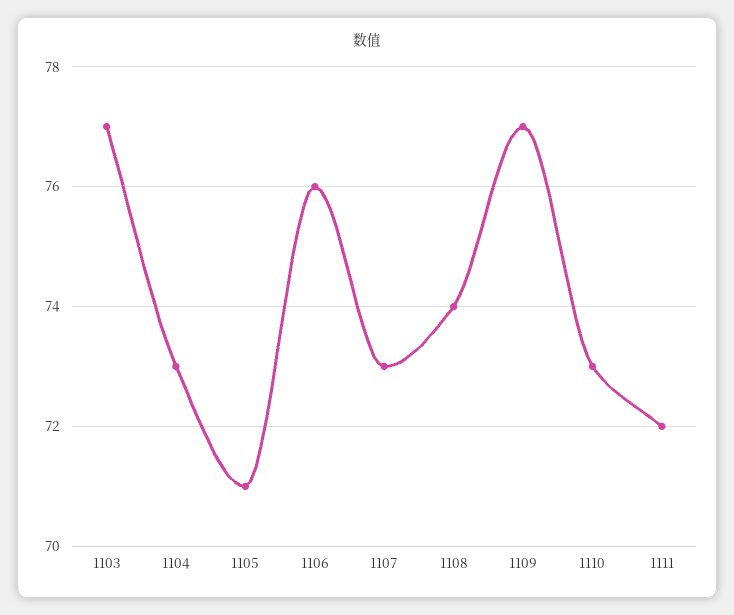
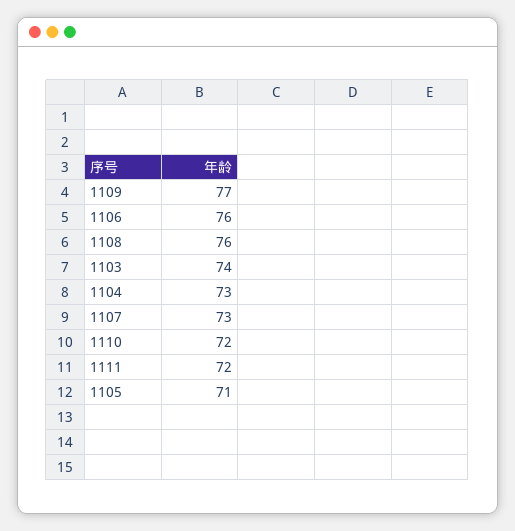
1103: 77 -> 74
1108: 74 -> 76
1110: 73 -> 72

